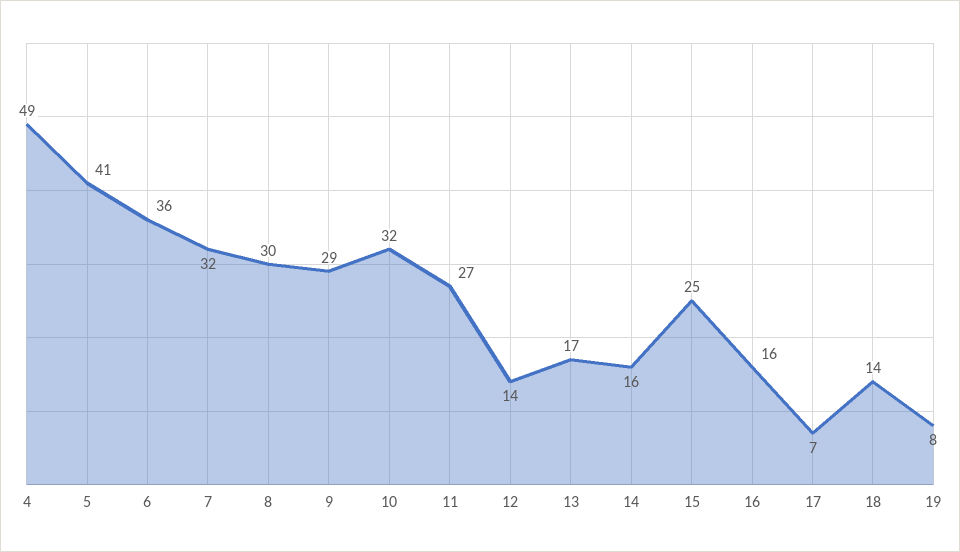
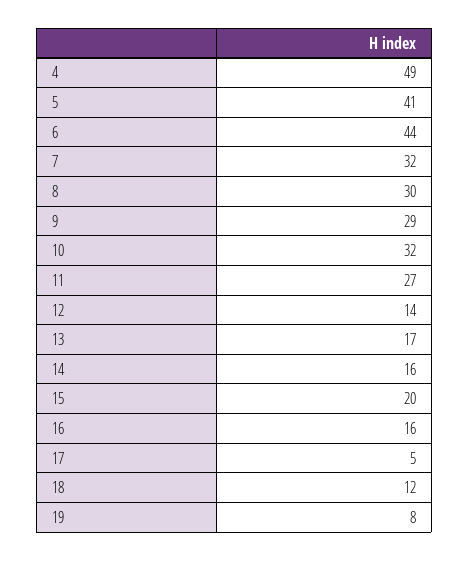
6: 36 -> 44
15: 25 -> 20
17: 7 -> 5
18: 14 -> 12

